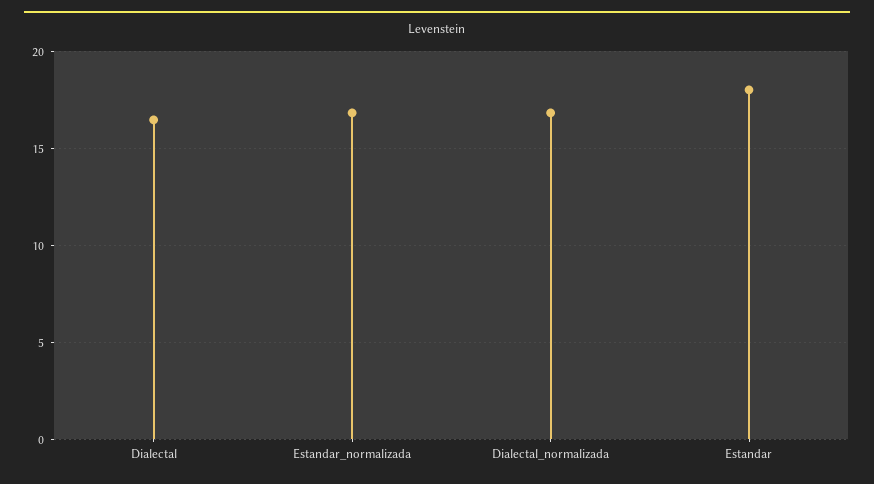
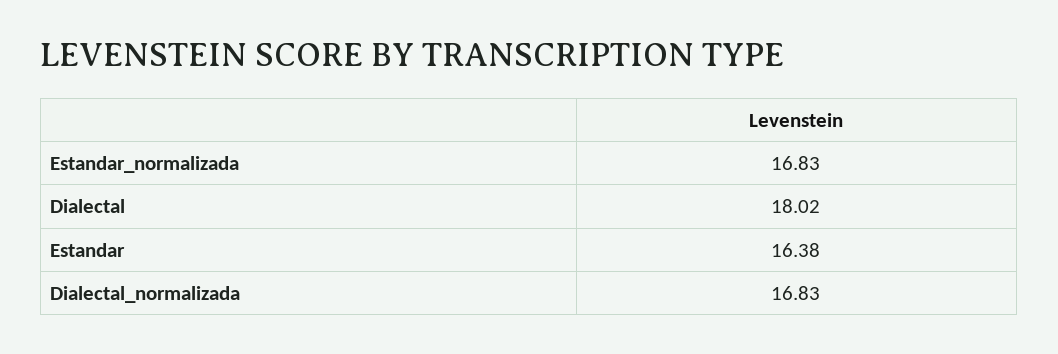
Dialectal: 16.5 -> 18.02
Estandar: 18 -> 16.38

